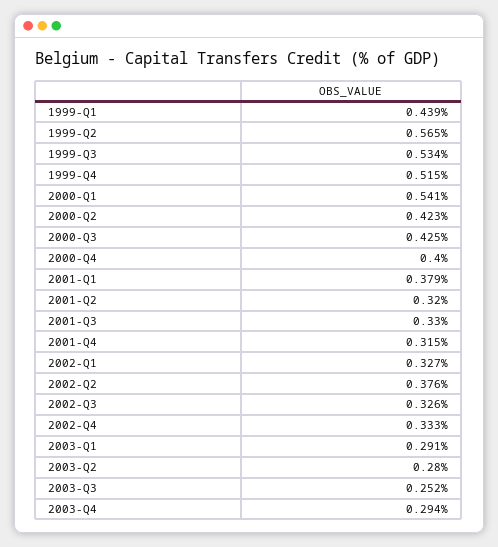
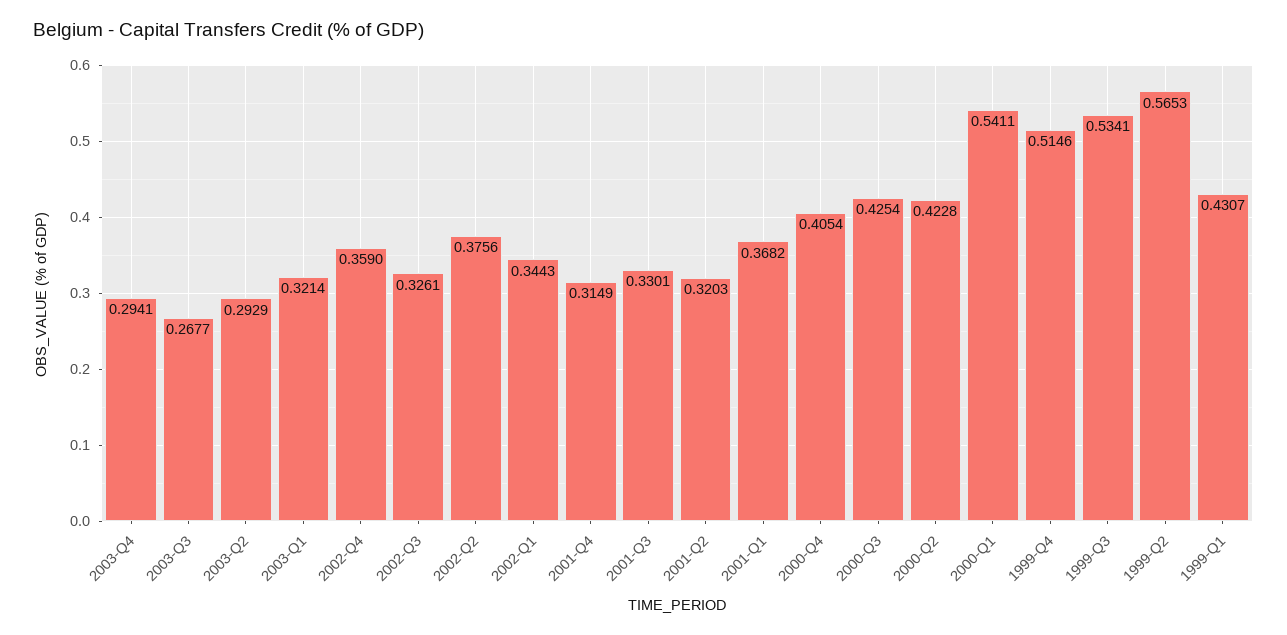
1999-Q1: 0.439 -> 0.4307
2000-Q4: 0.4 -> 0.4054
2001-Q1: 0.379 -> 0.3682
2002-Q1: 0.327 -> 0.3443
2002-Q4: 0.333 -> 0.359
2003-Q1: 0.291 -> 0.3214
2003-Q2: 0.28 -> 0.2929
2003-Q3: 0.252 -> 0.2677

